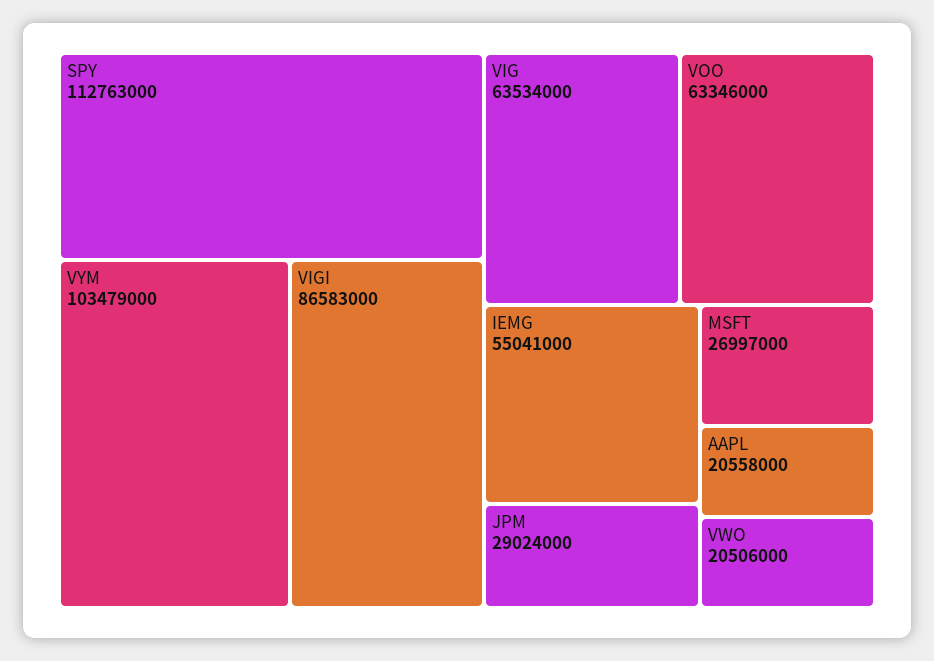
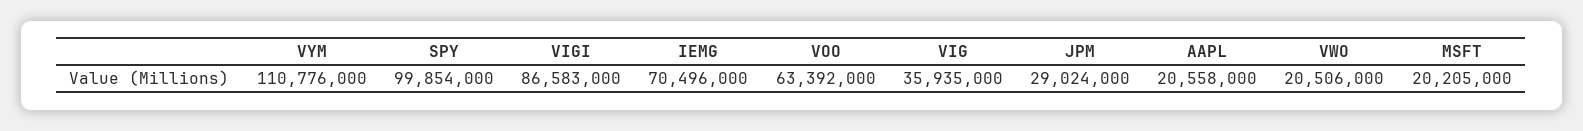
SPY: 112763000 -> 99854000
VYM: 103479000 -> 110776000
VIG: 63534000 -> 35935000
VOO: 63346000 -> 63392000
IEMG: 55041000 -> 70496000
MSFT: 26997000 -> 20205000

